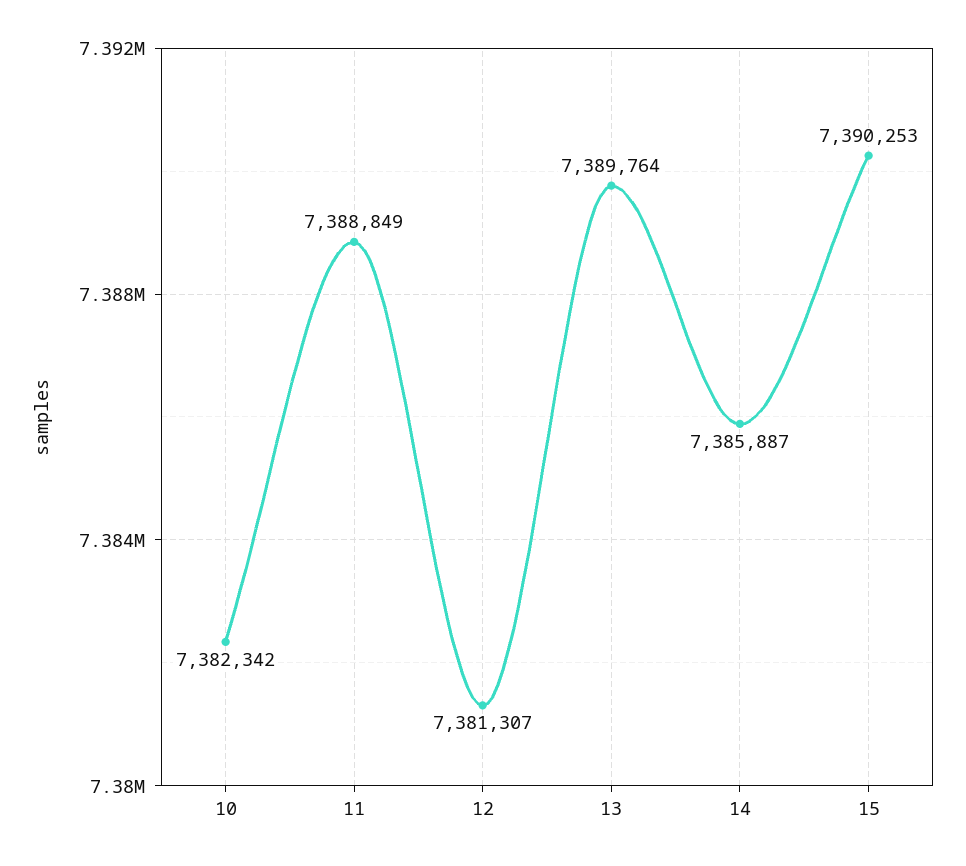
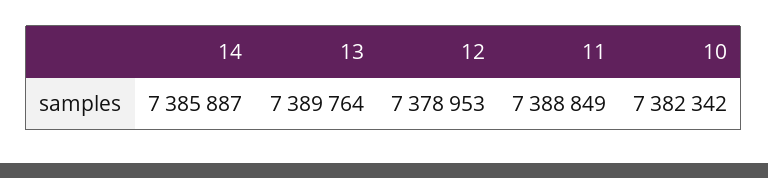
12: 7381307 -> 7378953
15: 7390253 -> none

